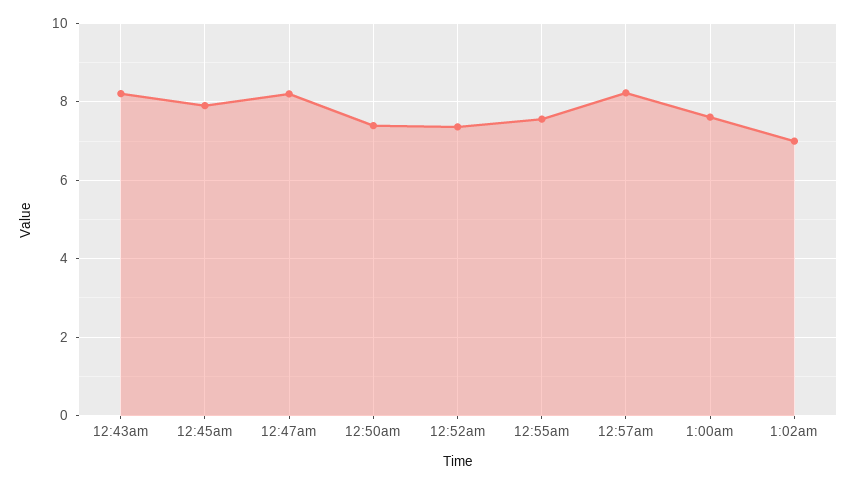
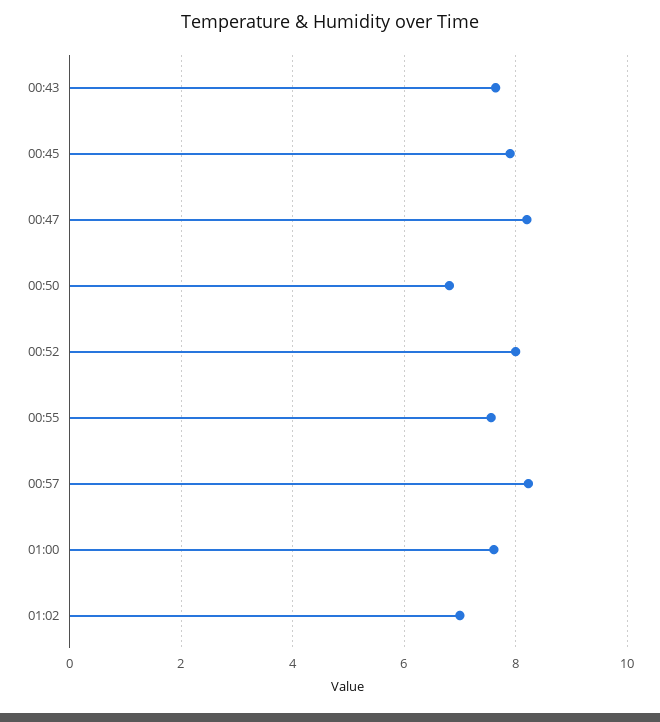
12:43am: 8.2 -> 7.6
12:50am: 7.4 -> 6.8
12:52am: 7.4 -> 8

